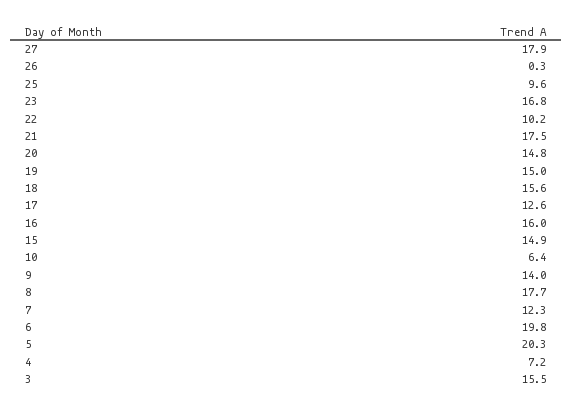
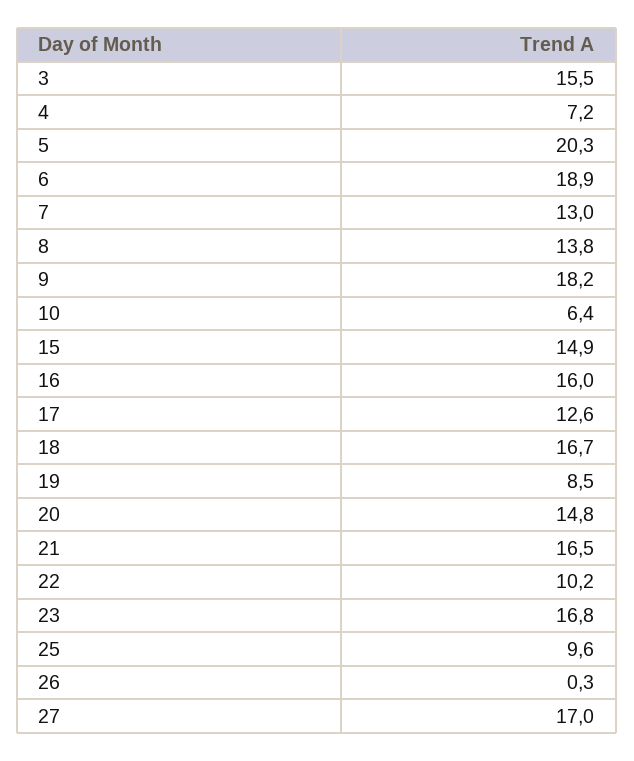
27: 17.9 -> 17
21: 17.5 -> 16.5
19: 15 -> 8.5
18: 15.6 -> 16.7
9: 14 -> 18.2
8: 17.7 -> 13.8
7: 12.3 -> 13
6: 19.8 -> 18.9

